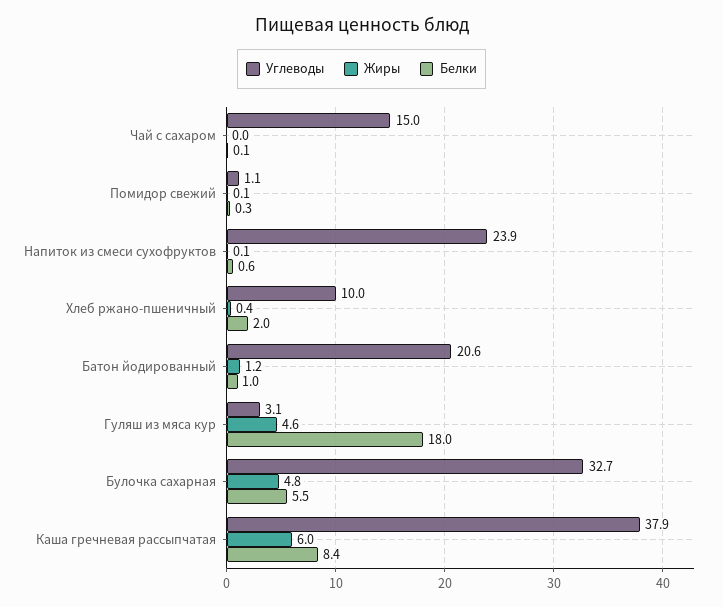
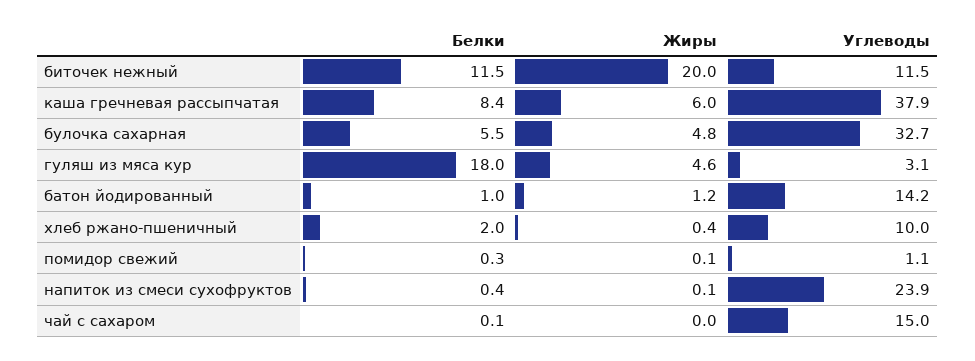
Белки, Напиток из смеси сухофруктов: 0.6 -> 0.4
Углеводы, Батон йодированный: 20.6 -> 14.2
Белки, биточек нежный: none -> 11.5
Жиры, биточек нежный: none -> 20
Углеводы, биточек нежный: none -> 11.5

